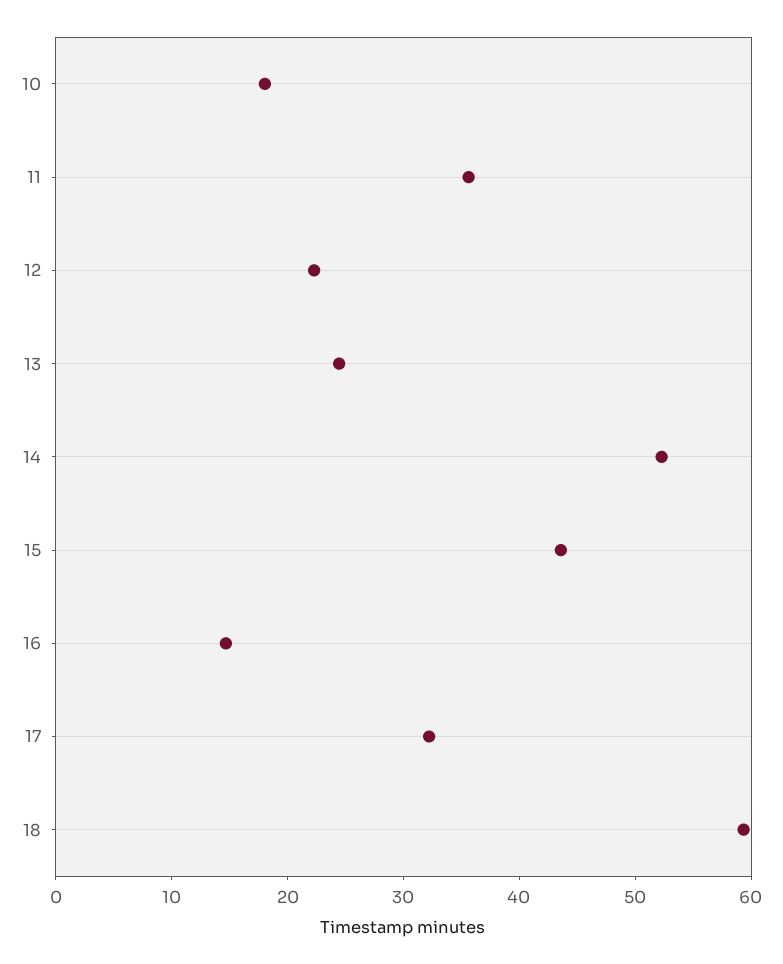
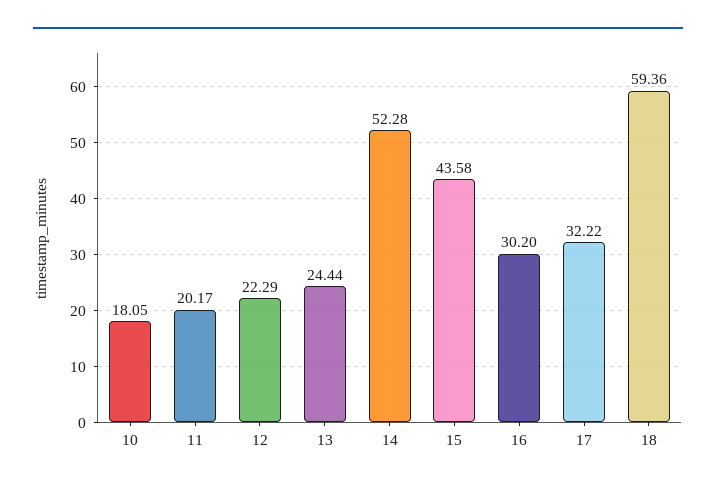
11: 36 -> 20.17
16: 14 -> 30.2

